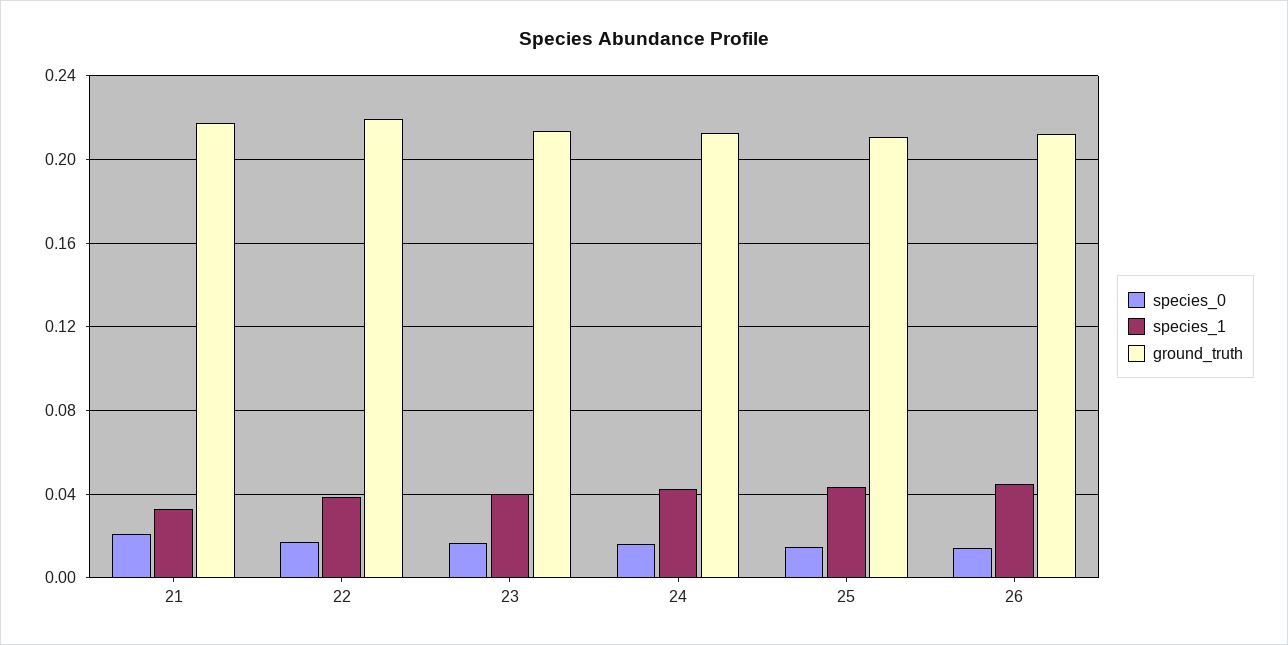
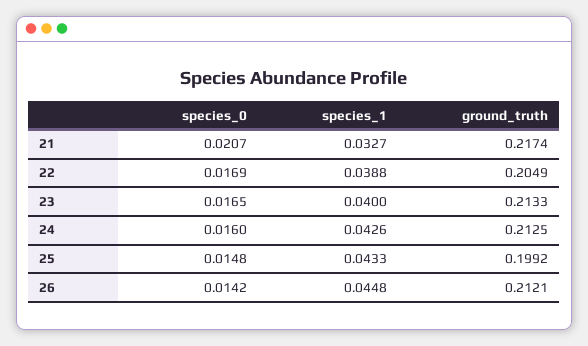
ground_truth, 22: 0.22 -> 0.2049
ground_truth, 25: 0.21 -> 0.1992

